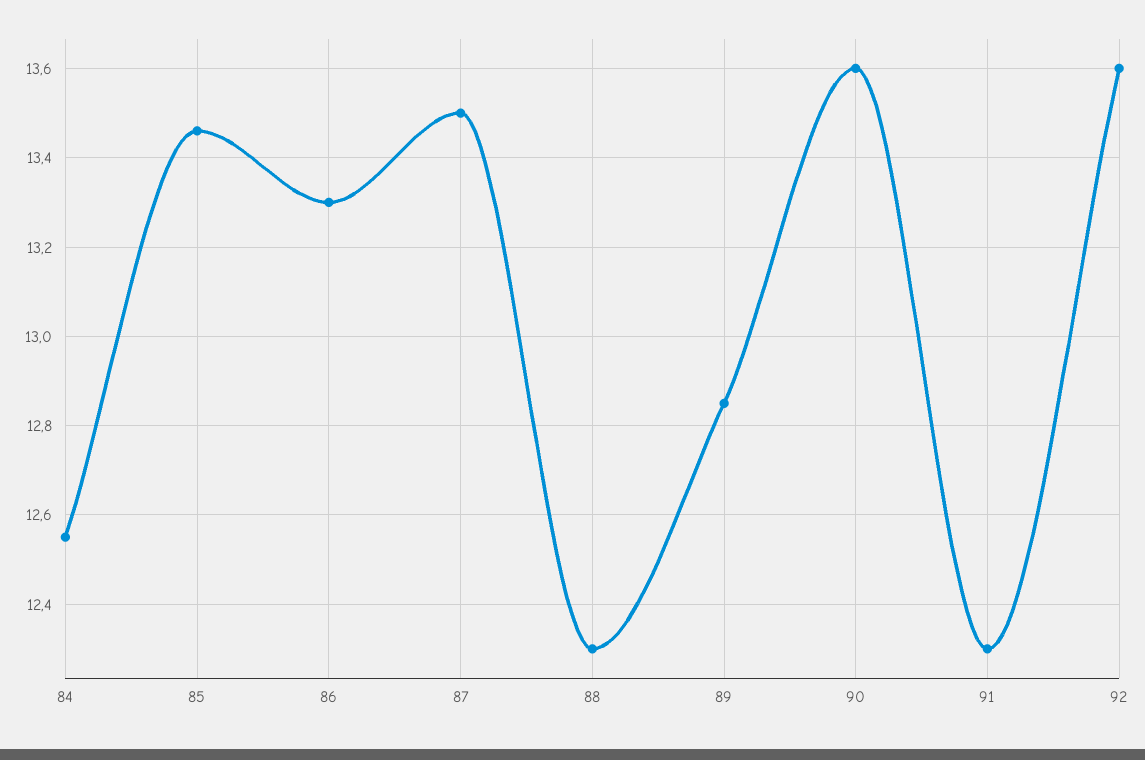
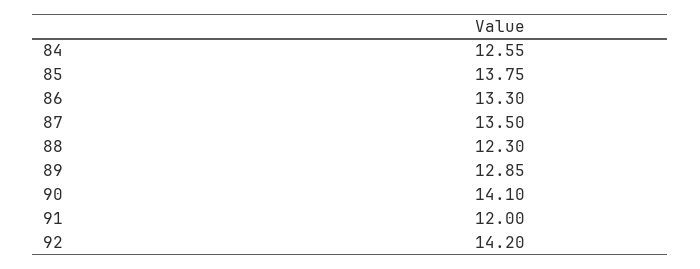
85: 13.45 -> 13.75
90: 13.6 -> 14.1
91: 12.3 -> 12
92: 13.6 -> 14.2

